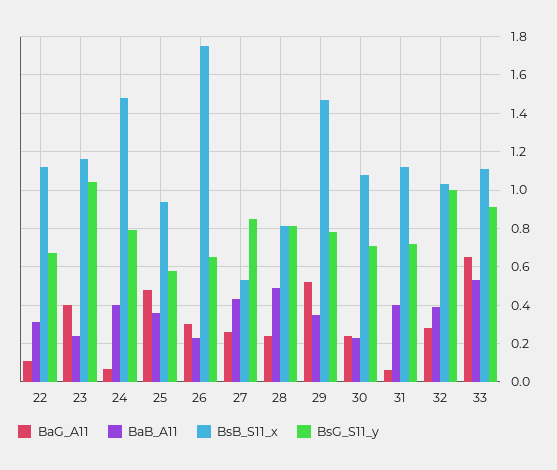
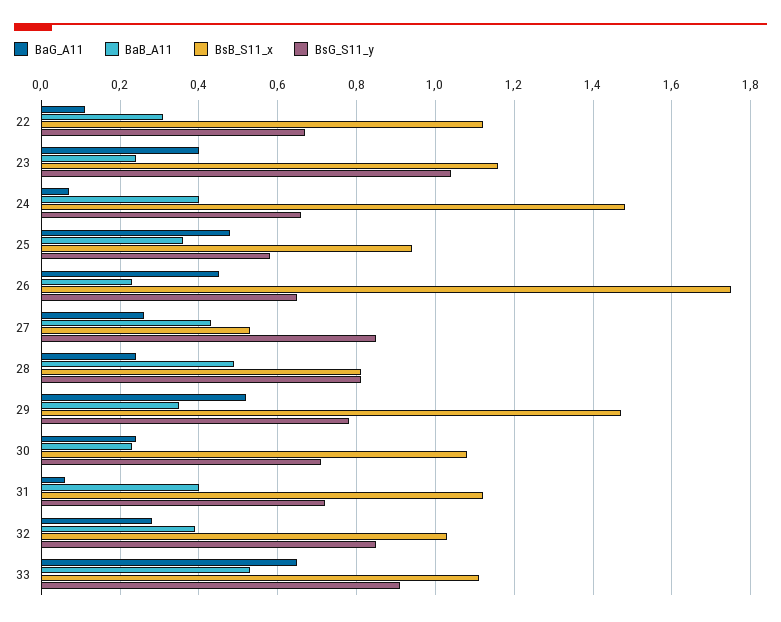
BsG_S11_y, 24: 0.8 -> 0.65
BaG_A11, 26: 0.3 -> 0.45
BsG_S11_y, 32: 1 -> 0.85

